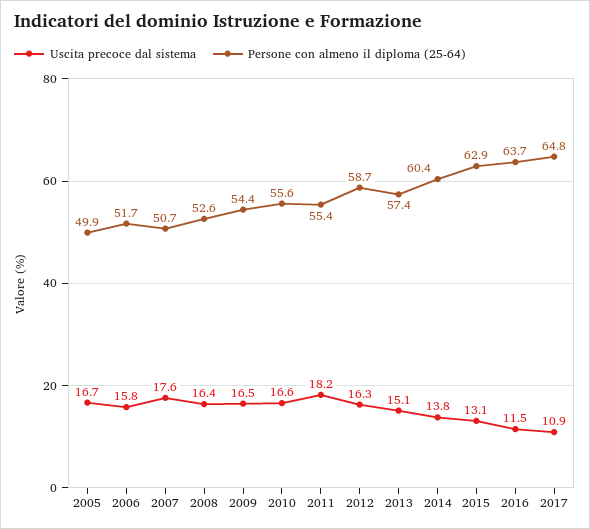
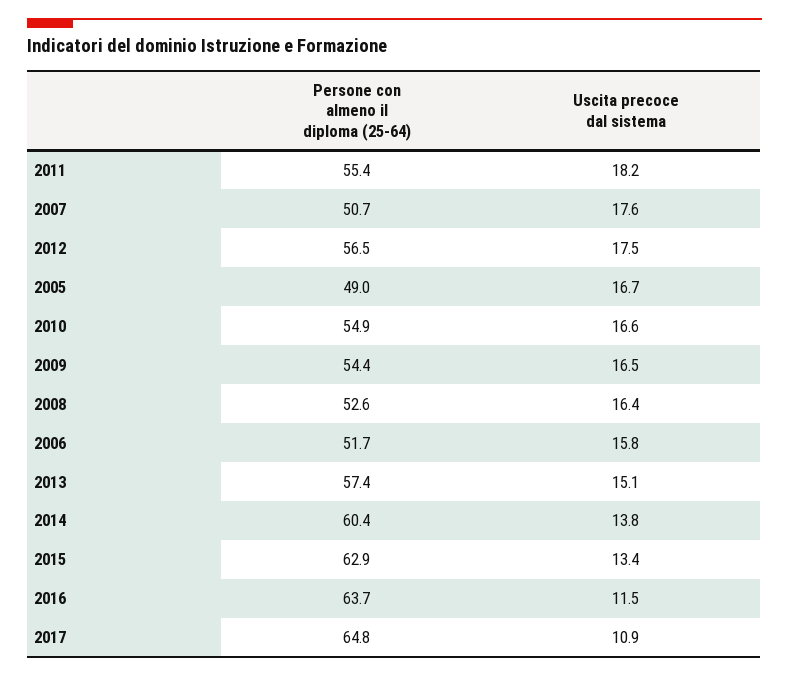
Persone con almeno il diploma (25-64), 2005: 49.9 -> 49
Persone con almeno il diploma (25-64), 2010: 55.6 -> 54.9
Uscita precoce dal sistema, 2012: 16.3 -> 17.5
Persone con almeno il diploma (25-64), 2012: 58.7 -> 56.5
Uscita precoce dal sistema, 2015: 13.1 -> 13.4

